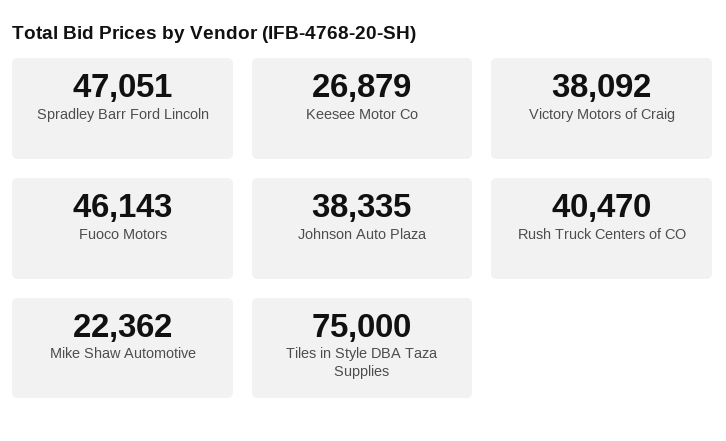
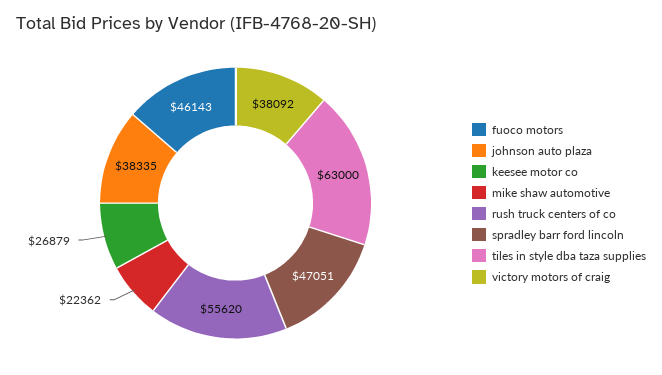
Rush Truck Centers of CO: 40470 -> 55620
Tiles in Style DBA Taza Supplies: 75000 -> 63000

